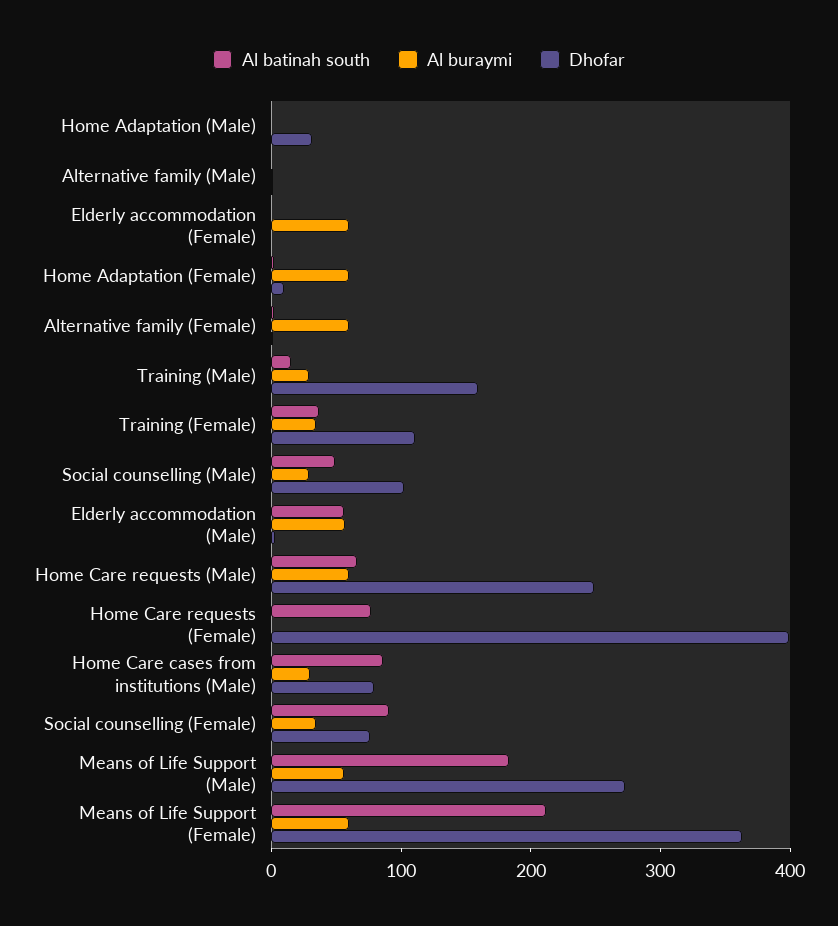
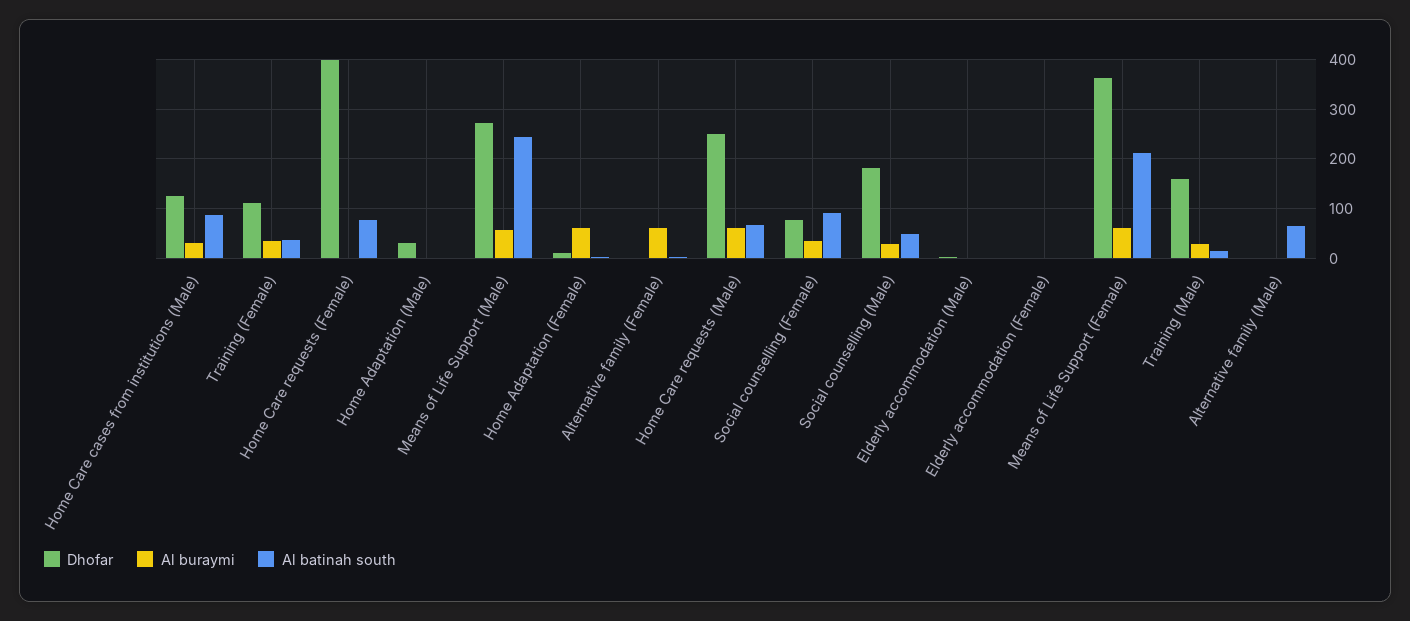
Al batinah south, Alternative family (Male): 0 -> 60
Al buraymi, Elderly accommodation (Female): 60 -> 0
Dhofar, Social counselling (Male): 100 -> 180
Al batinah south, Elderly accommodation (Male): 60 -> 0
Al buraymi, Elderly accommodation (Male): 60 -> 0
Dhofar, Home Care cases from institutions (Male): 80 -> 120
Al batinah south, Means of Life Support (Male): 180 -> 240

